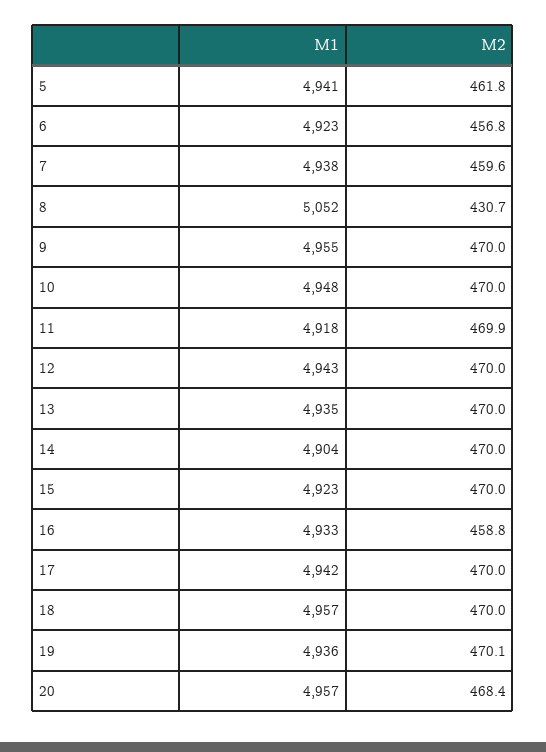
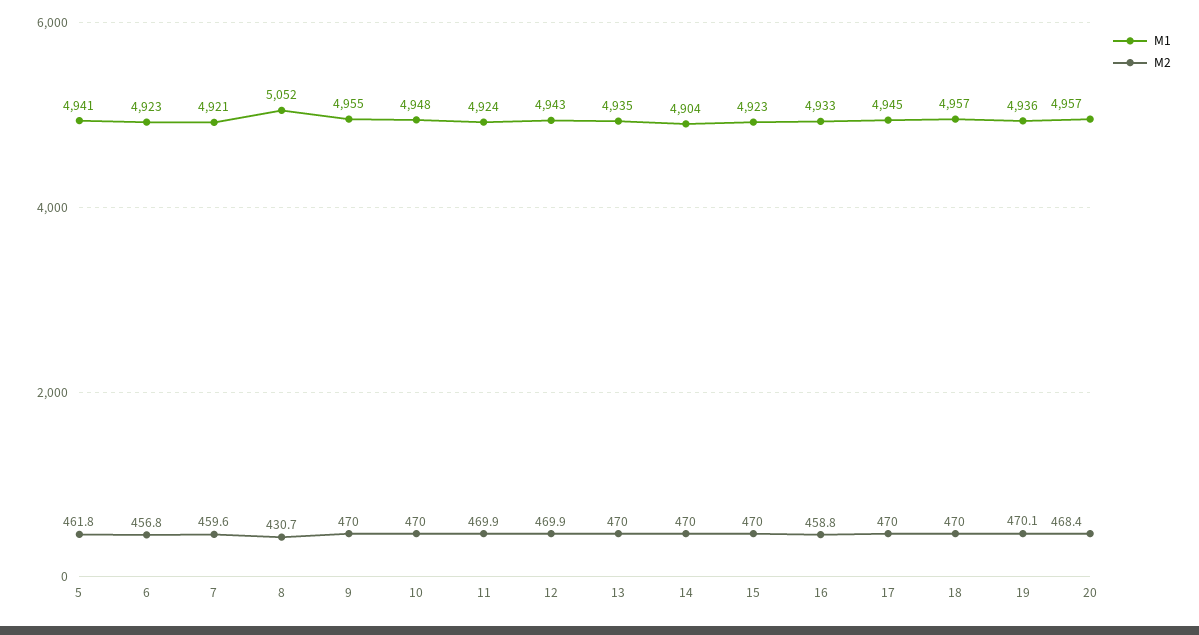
M1, 7: 4938 -> 4921
M1, 11: 4918 -> 4924
M2, 12: 470 -> 469.9
M1, 17: 4942 -> 4945

